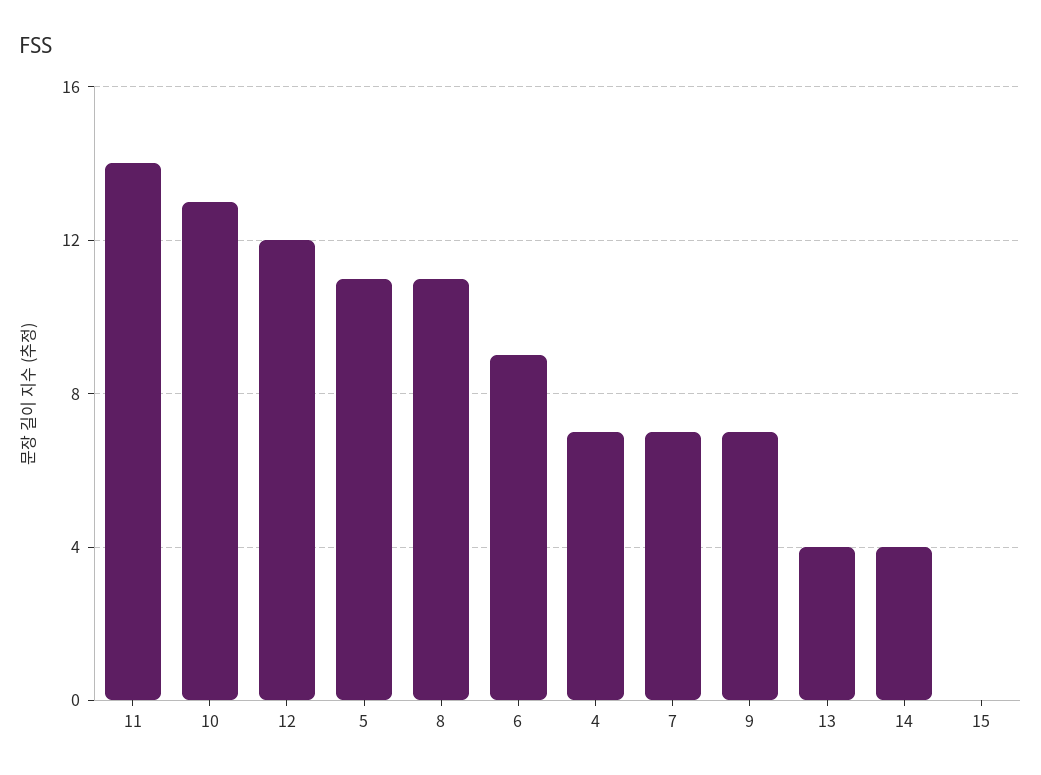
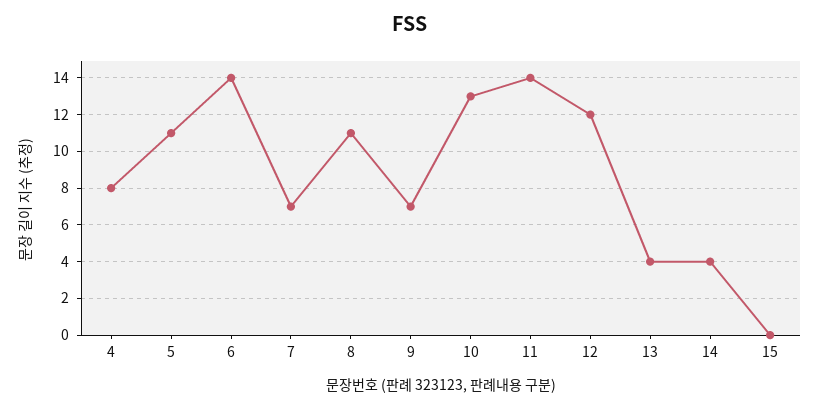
6: 9 -> 14
4: 7 -> 8

